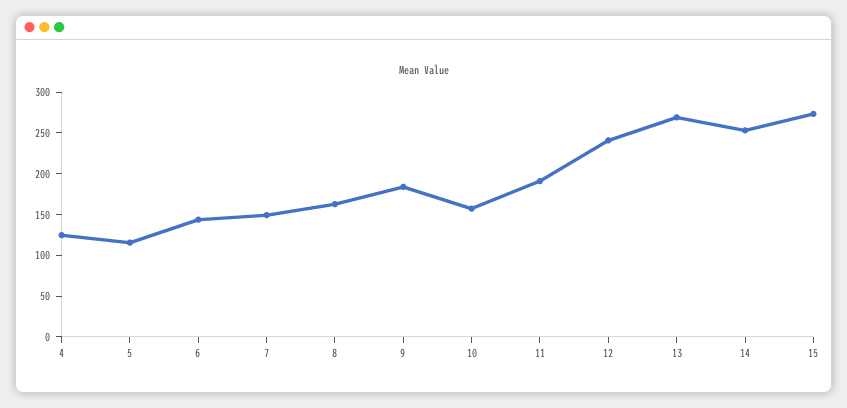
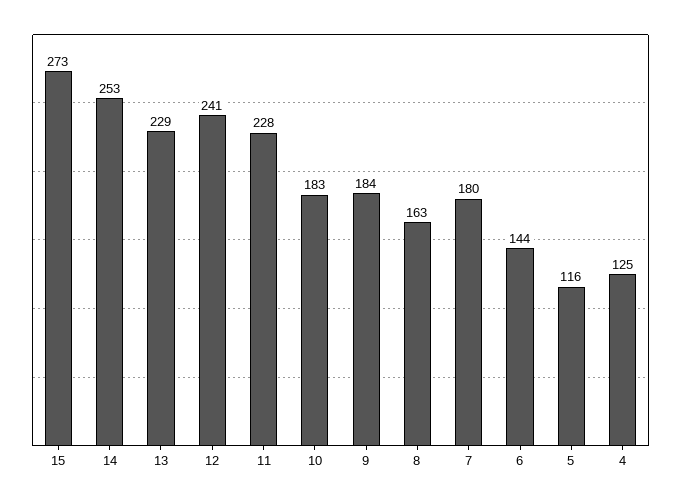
7: 150 -> 180
10: 160 -> 183
11: 190 -> 228
13: 270 -> 229

